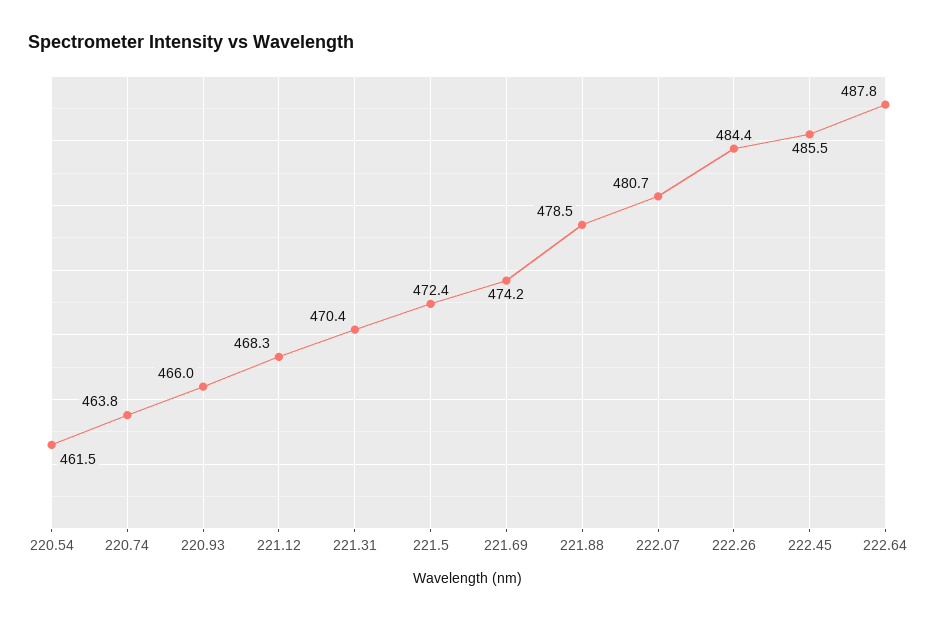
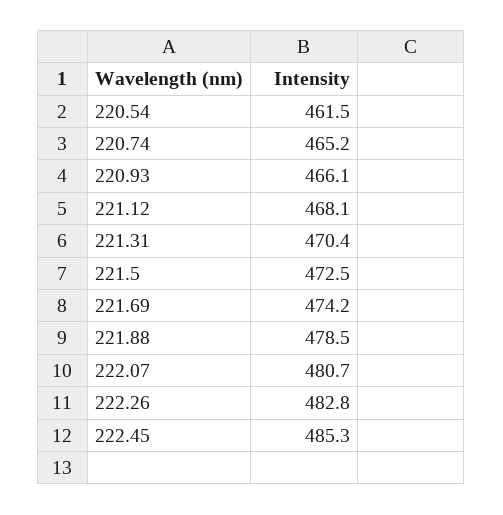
220.74: 463.8 -> 465.2
220.93: 466 -> 466.1
221.12: 468.3 -> 468.1
221.5: 472.4 -> 472.5
222.26: 484.4 -> 482.8
222.45: 485.5 -> 485.3
222.64: 487.8 -> none

